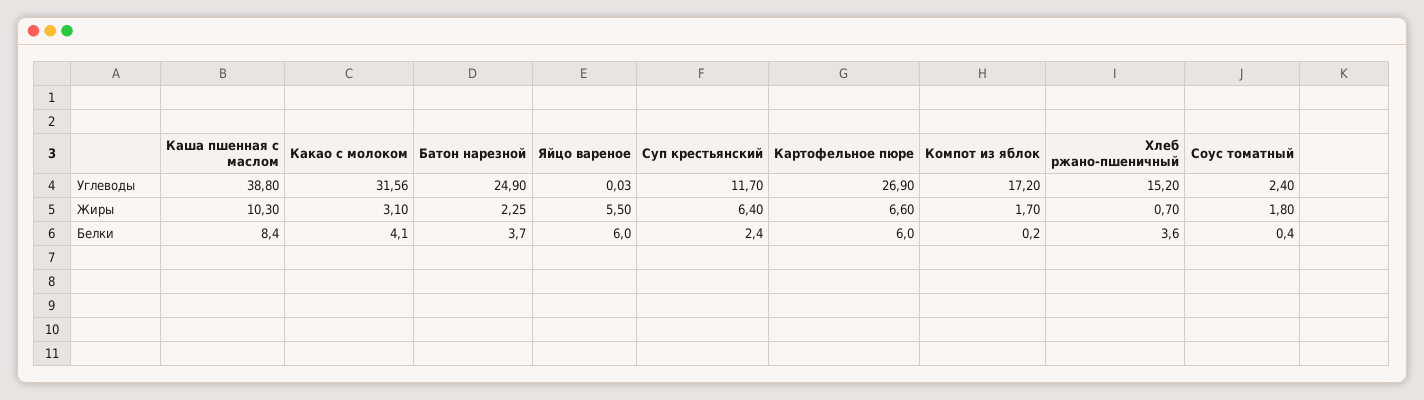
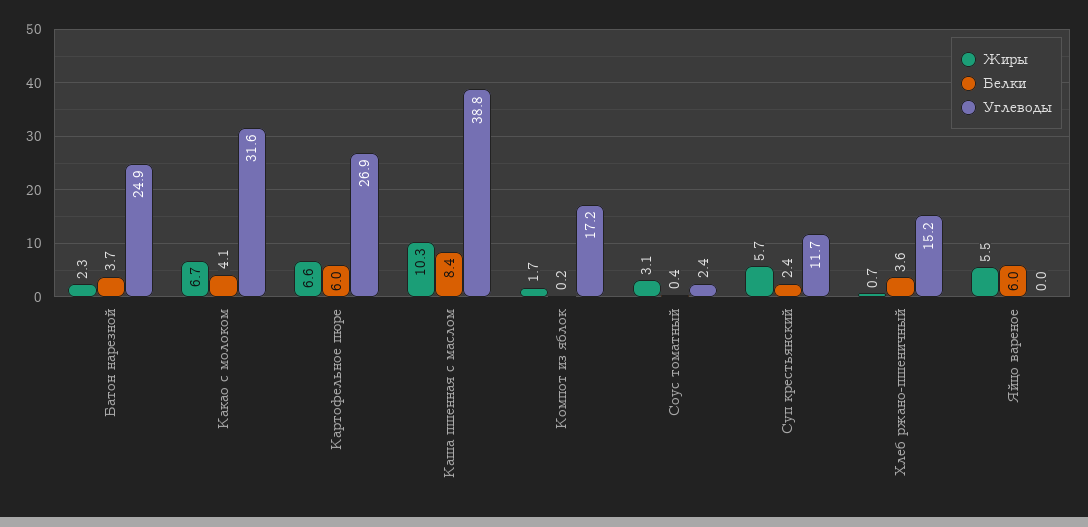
Жиры, Какао с молоком: 3.1 -> 6.7
Жиры, Суп крестьянский: 6.4 -> 5.7
Жиры, Соус томатный: 1.8 -> 3.1

